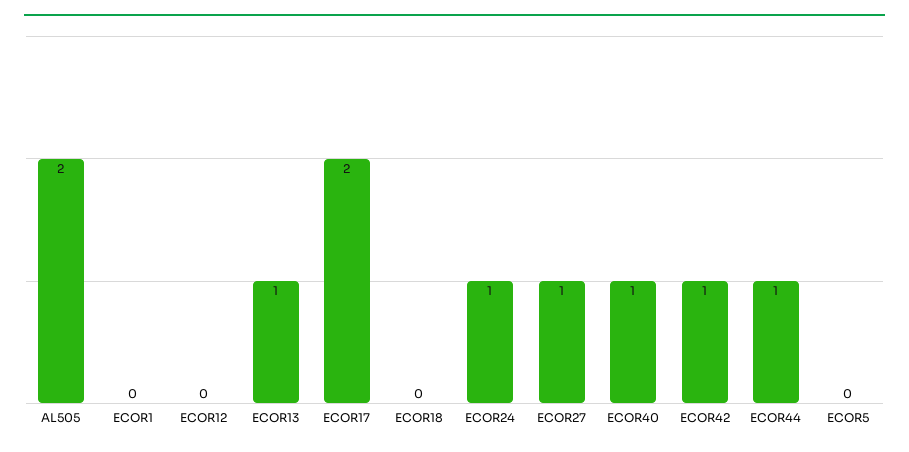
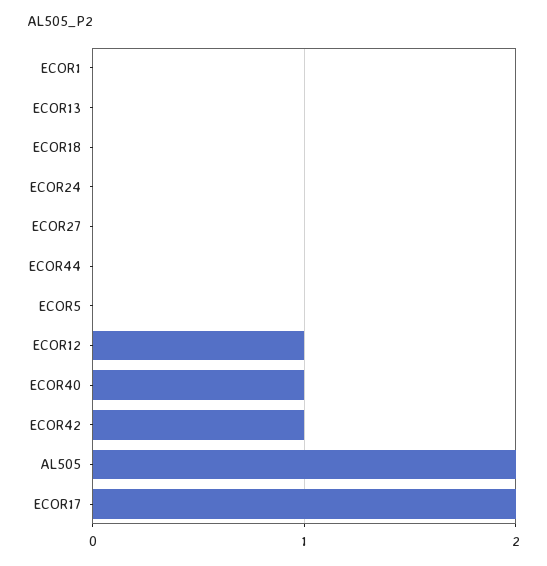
ECOR12: 0 -> 1
ECOR13: 1 -> 0
ECOR24: 1 -> 0
ECOR27: 1 -> 0
ECOR44: 1 -> 0

